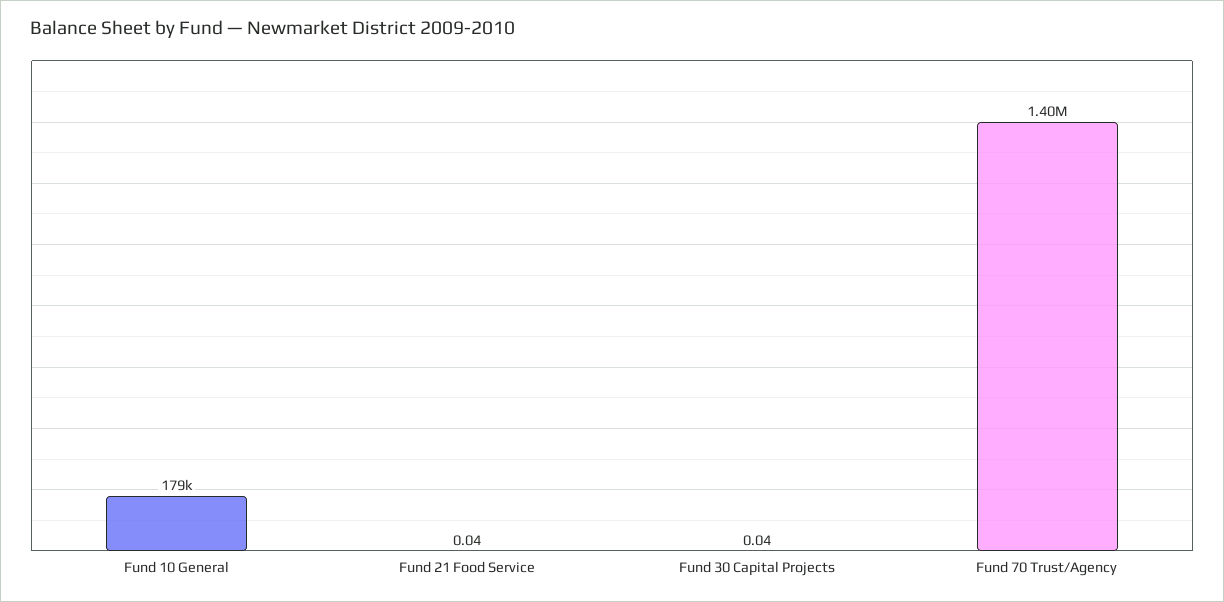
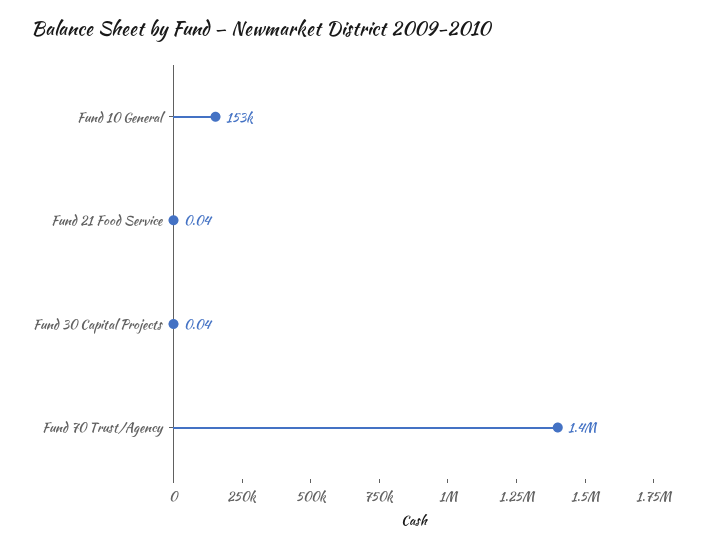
Fund 10 General: 179000 -> 153000

